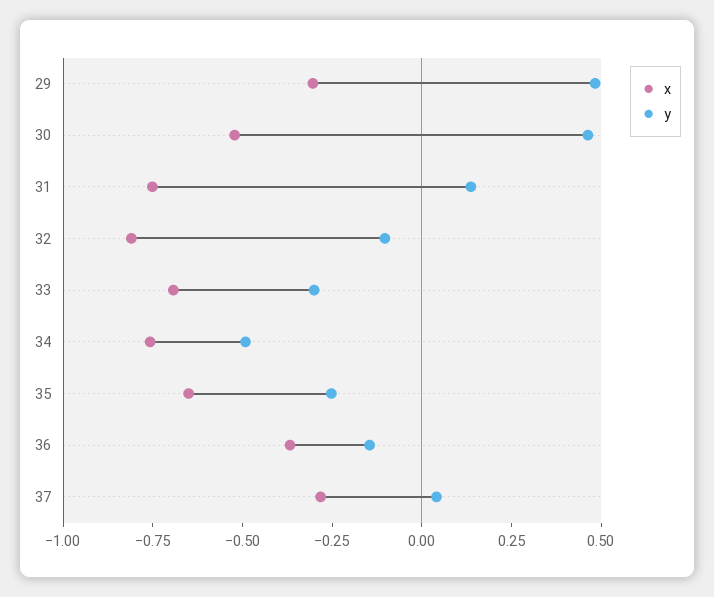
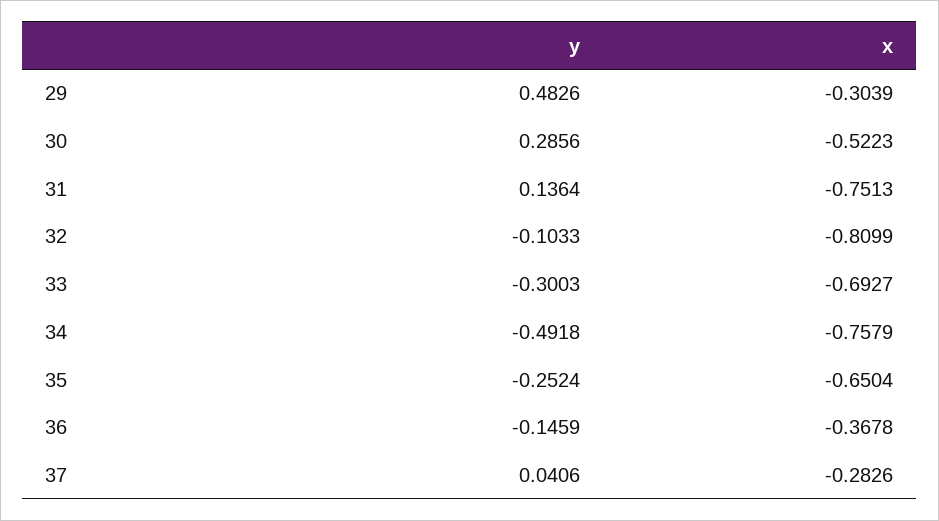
y, 30: 0.45 -> 0.2856

